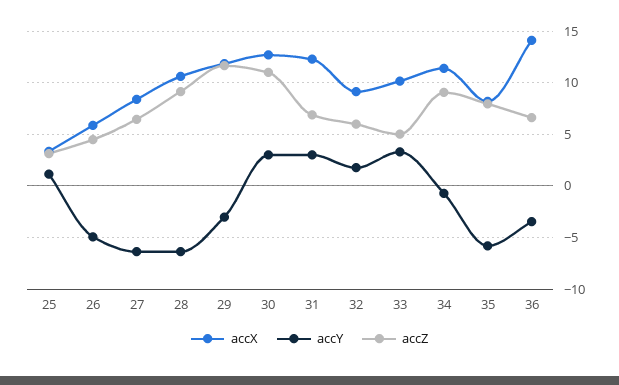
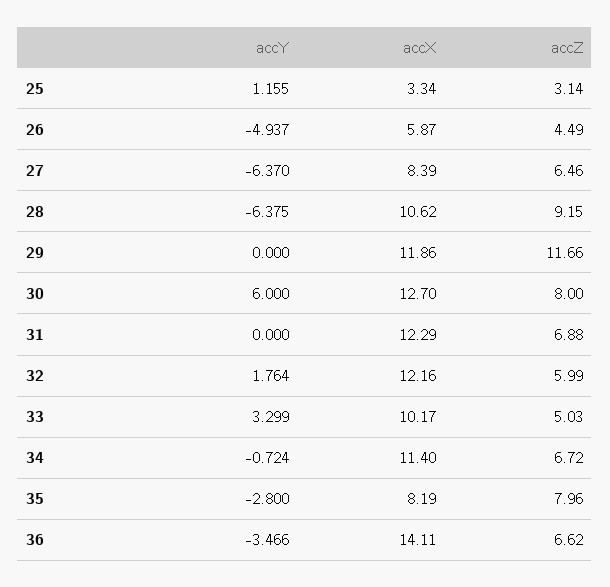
accY, 29: -3 -> 0
accY, 30: 3 -> 6
accZ, 30: 11 -> 8
accY, 31: 3 -> 0
accX, 32: 9 -> 12.16
accZ, 34: 9 -> 6.72
accY, 35: -6 -> -2.8

